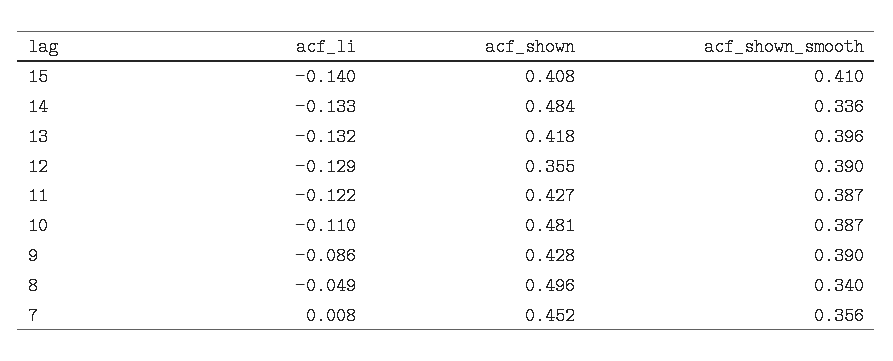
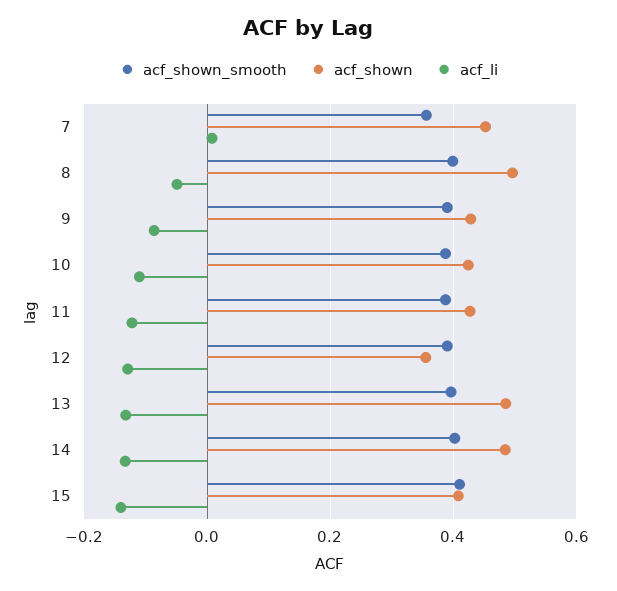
acf_shown_smooth, 14: 0.336 -> 0.4
acf_shown, 13: 0.418 -> 0.48
acf_shown, 10: 0.481 -> 0.42
acf_shown_smooth, 8: 0.34 -> 0.4

